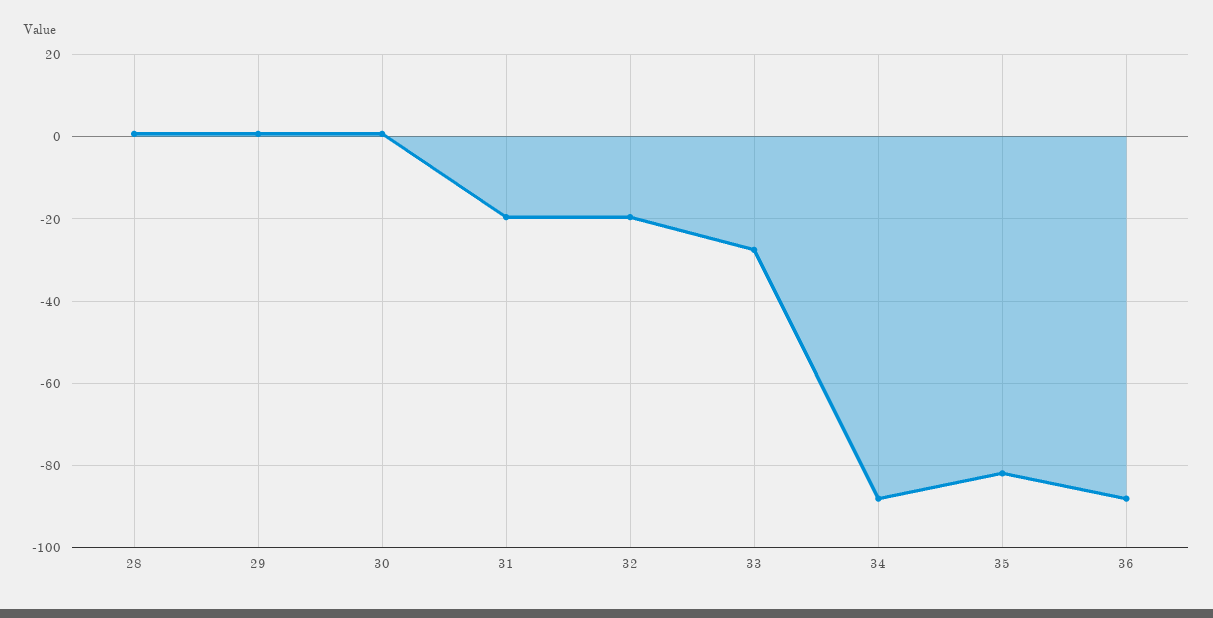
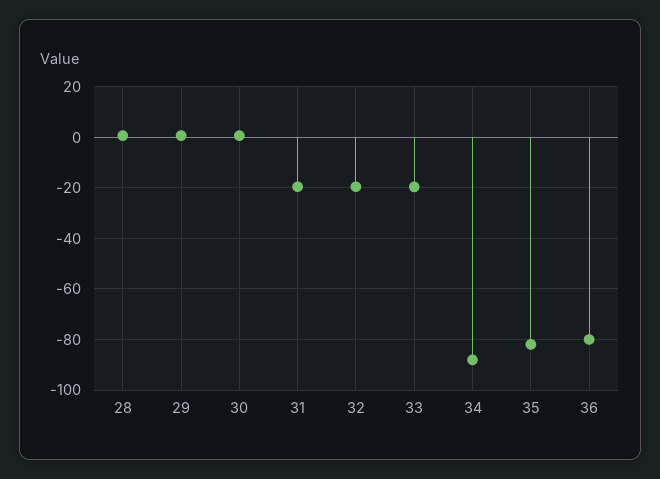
33: -28 -> -20
36: -88 -> -80

